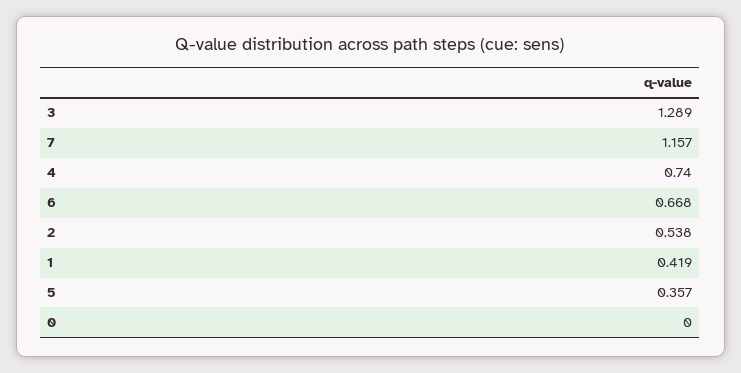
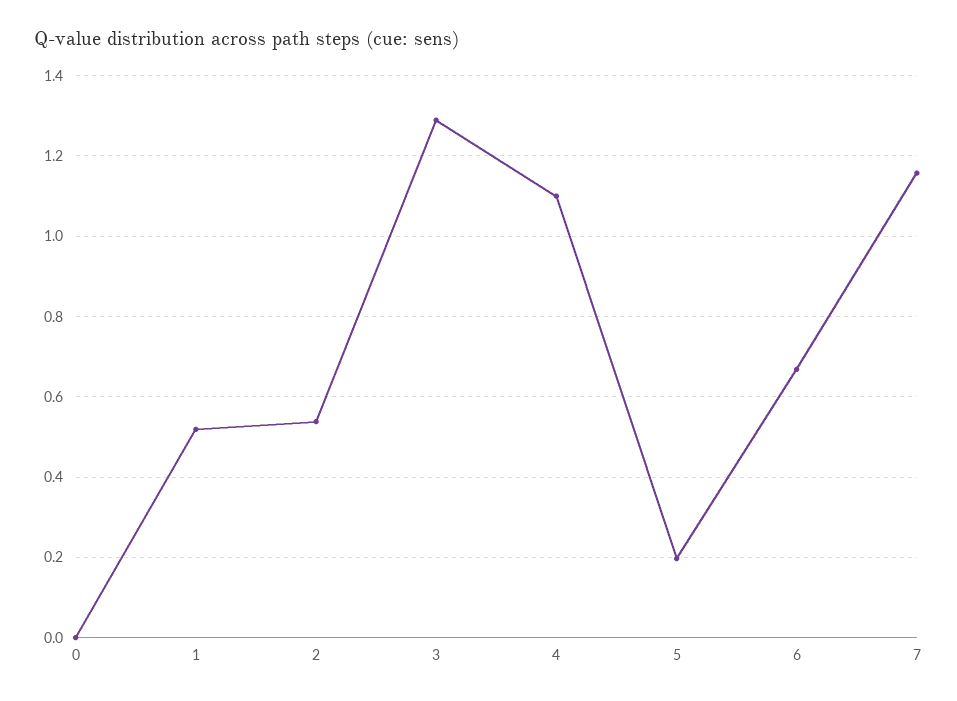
4: 0.74 -> 1.1
1: 0.419 -> 0.52
5: 0.357 -> 0.2

